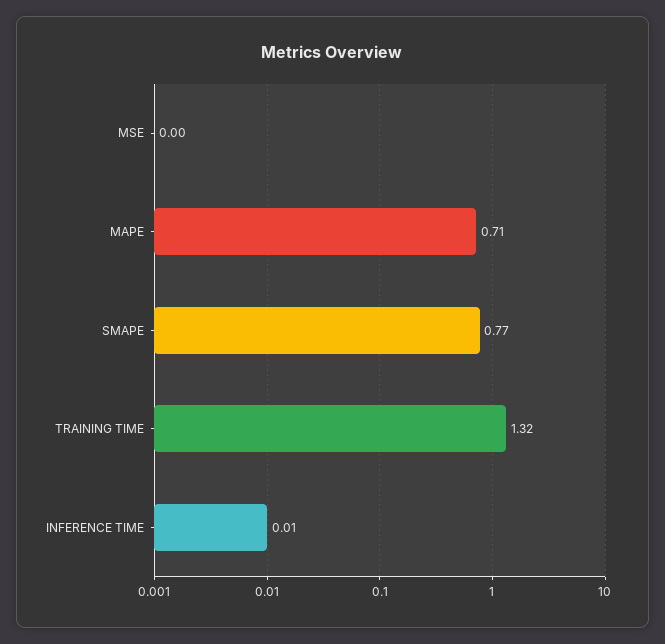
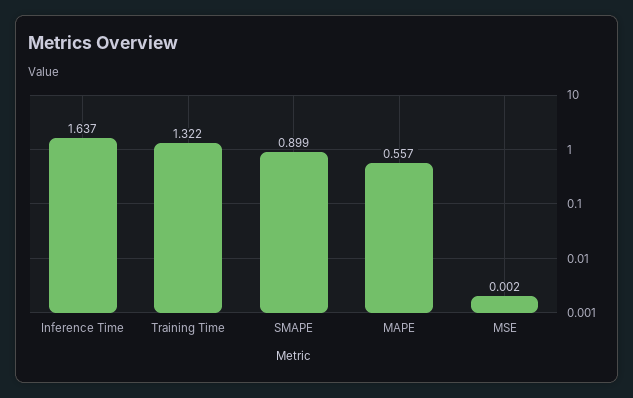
MAPE: 0.71 -> 0.557
SMAPE: 0.77 -> 0.899
INFERENCE TIME: 0.01 -> 1.637

